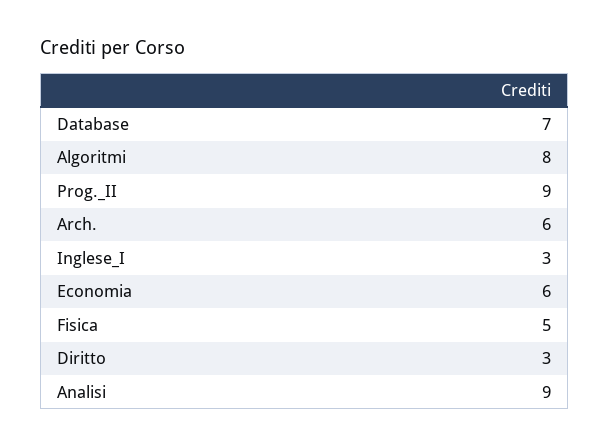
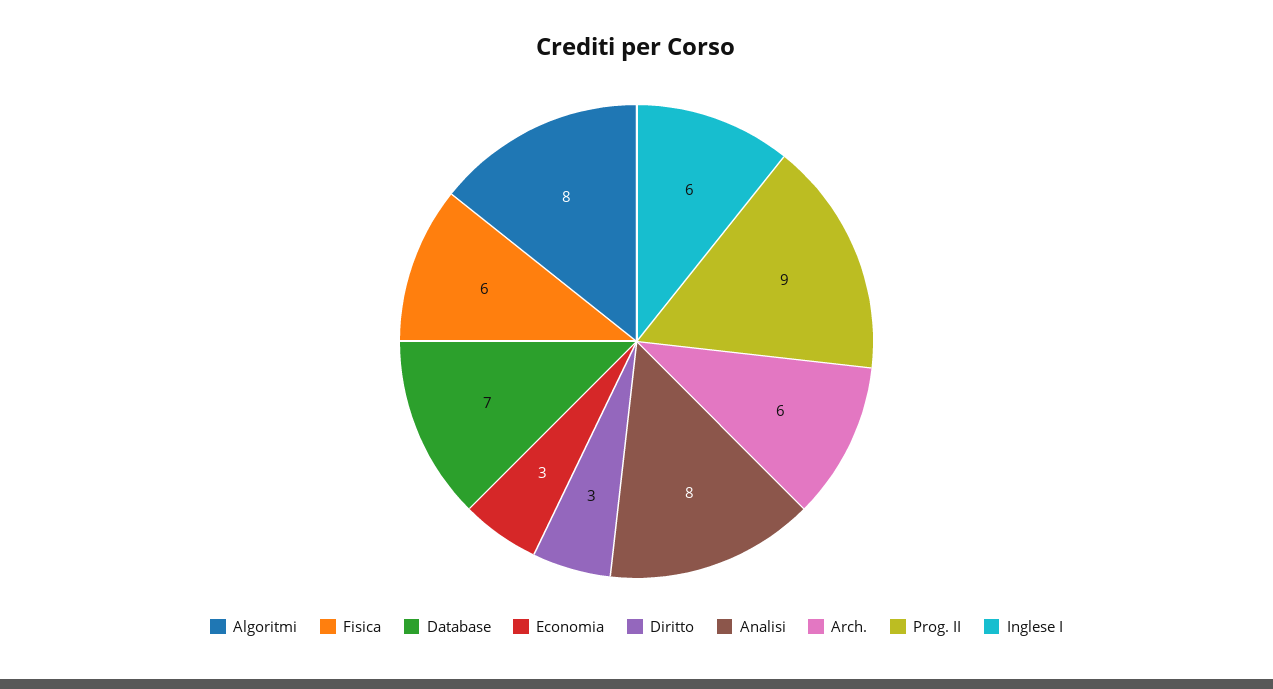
Inglese_I: 3 -> 6
Economia: 6 -> 3
Fisica: 5 -> 6
Analisi: 9 -> 8

